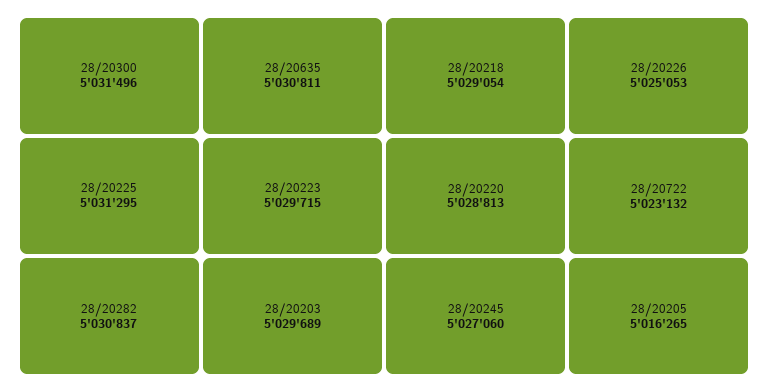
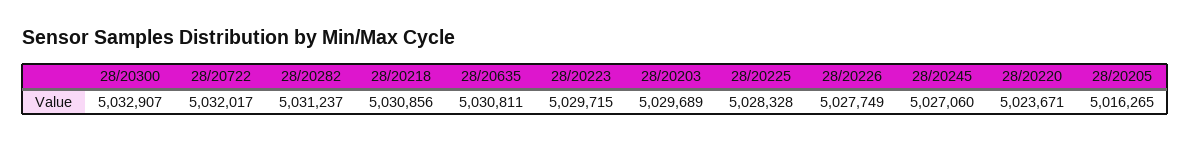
28/20300: 5031496 -> 5032907
28/20225: 5031295 -> 5028328
28/20282: 5030837 -> 5031237
28/20218: 5029054 -> 5030856
28/20220: 5028813 -> 5023671
28/20226: 5025053 -> 5027749
28/20722: 5023132 -> 5032017

